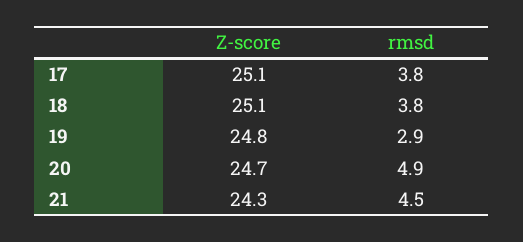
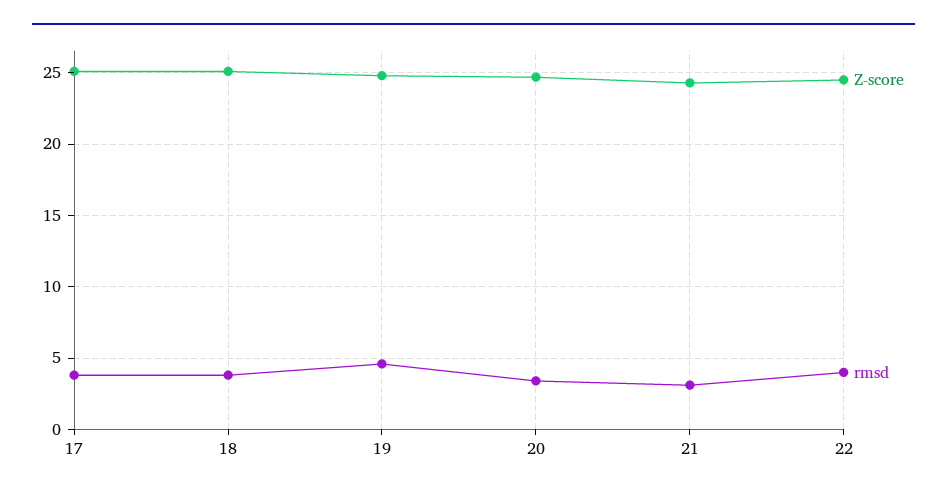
rmsd, 19: 2.9 -> 4.5
rmsd, 20: 4.9 -> 3.5
rmsd, 21: 4.5 -> 3
Z-score, 22: none -> 24.5
rmsd, 22: none -> 4

